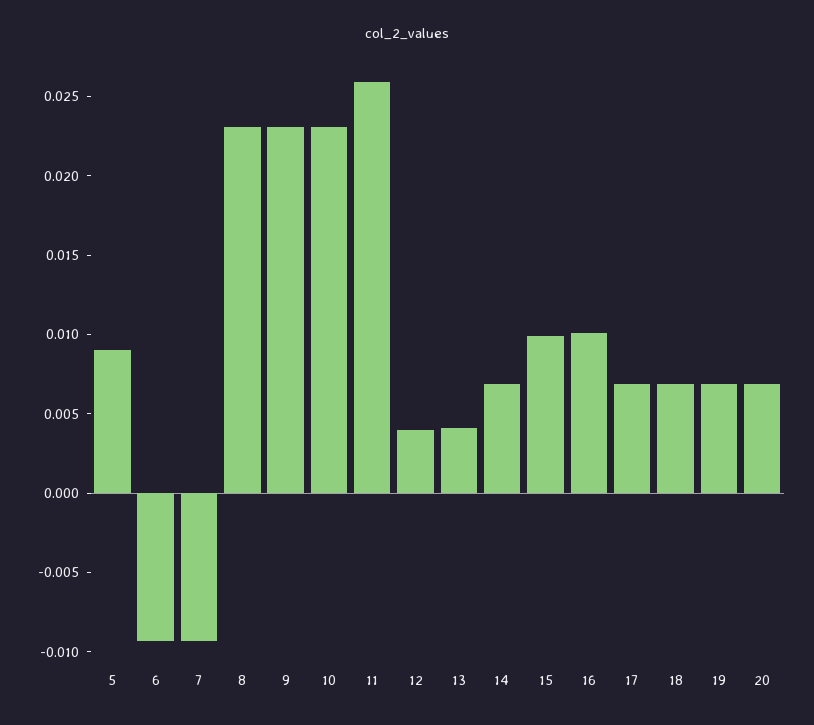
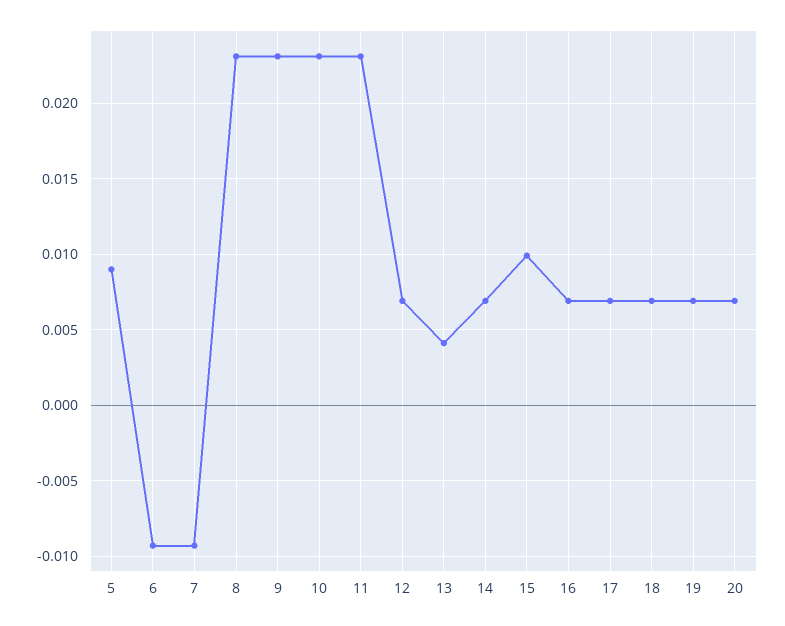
11: 0.026 -> 0.023
12: 0.004 -> 0.007
16: 0.01 -> 0.007

